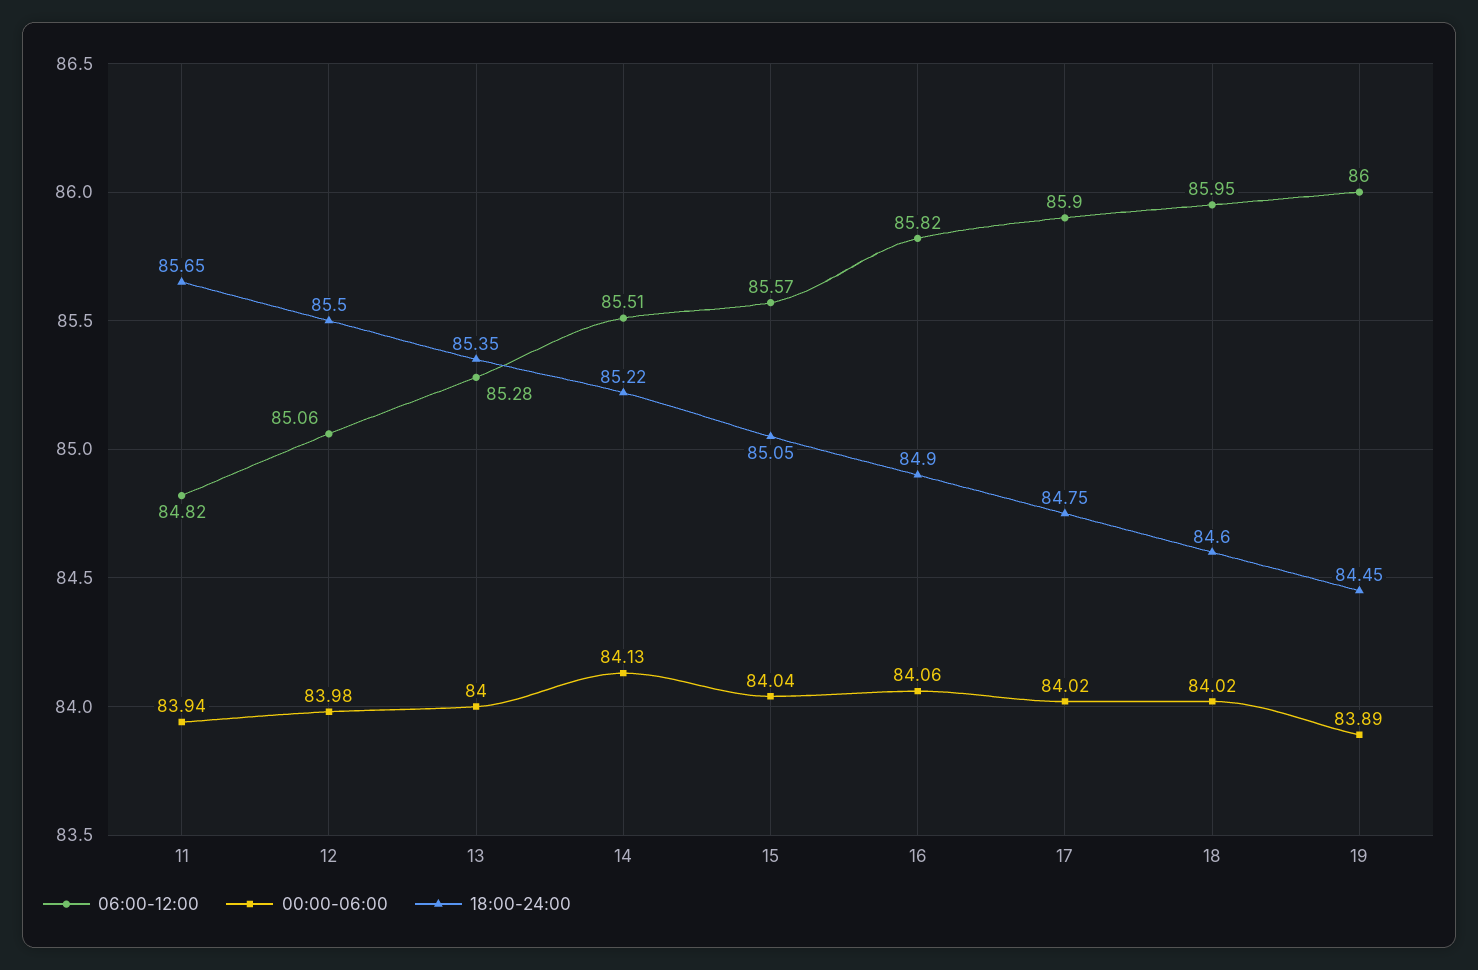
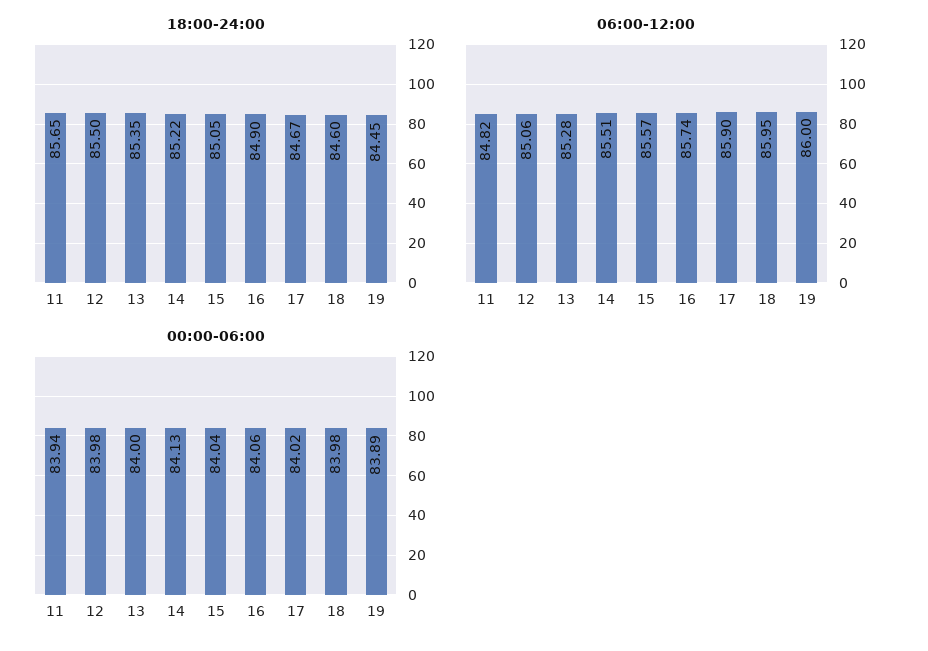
06:00-12:00, 16: 85.82 -> 85.74
18:00-24:00, 17: 84.75 -> 84.67
00:00-06:00, 18: 84.02 -> 83.98

